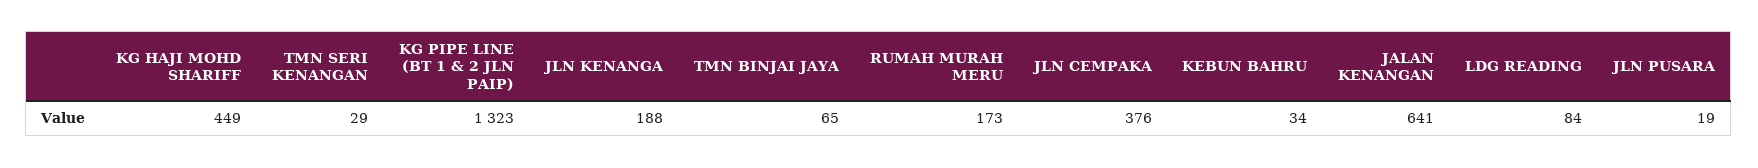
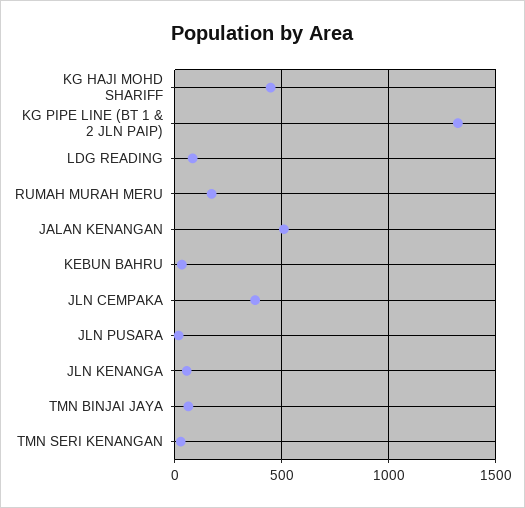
JLN KENANGA: 188 -> 50
JALAN KENANGAN: 641 -> 500

